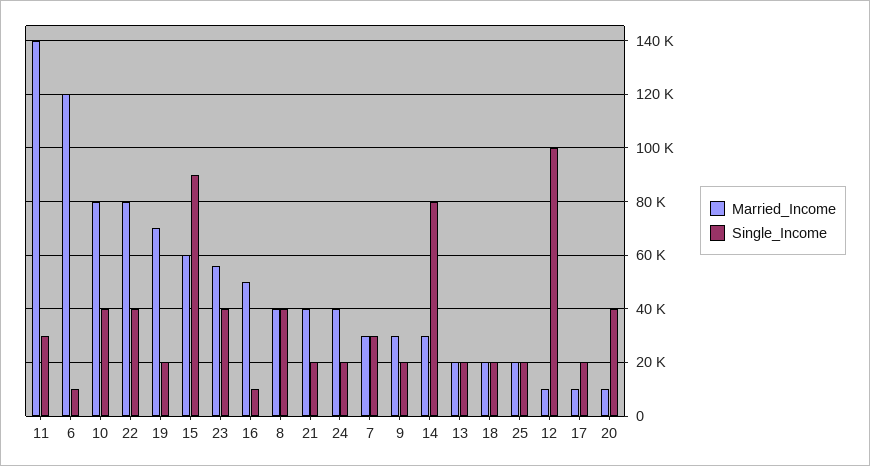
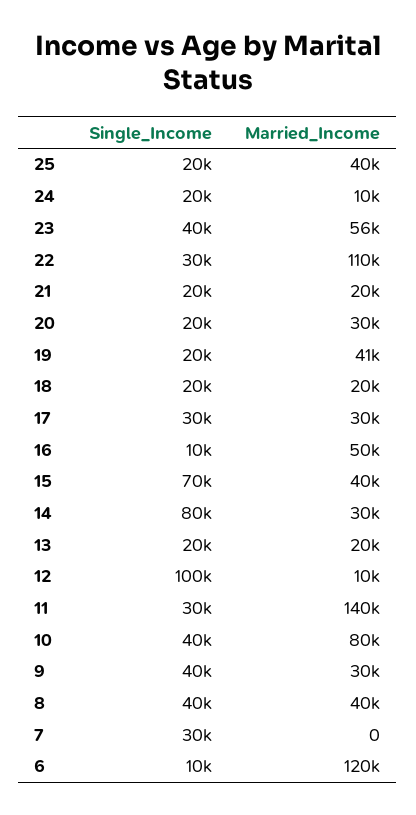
Married_Income, 22: 80000 -> 110000
Single_Income, 22: 40000 -> 30000
Married_Income, 19: 70000 -> 41000
Married_Income, 15: 60000 -> 40000
Single_Income, 15: 90000 -> 70000
Married_Income, 21: 40000 -> 20000
Married_Income, 24: 40000 -> 10000
Married_Income, 7: 30000 -> 0
Single_Income, 9: 20000 -> 40000
Married_Income, 25: 20000 -> 40000
Married_Income, 17: 10000 -> 30000
Single_Income, 17: 20000 -> 30000
Married_Income, 20: 10000 -> 30000
Single_Income, 20: 40000 -> 20000

